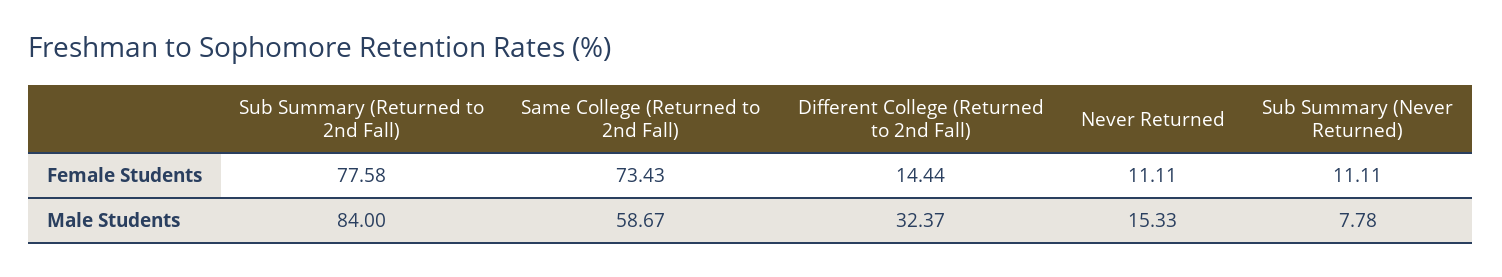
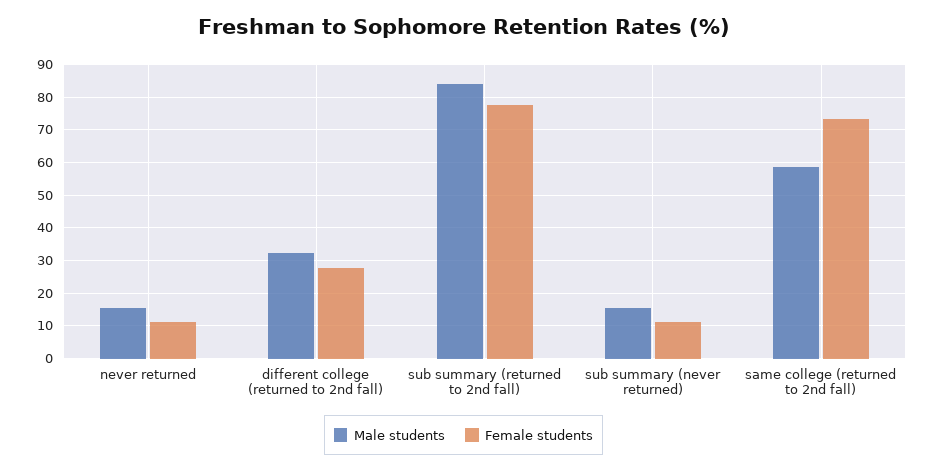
Female Students, Different College (Returned to 2nd Fall): 14.44 -> 28
Male Students, Sub Summary (Never Returned): 7.78 -> 16

